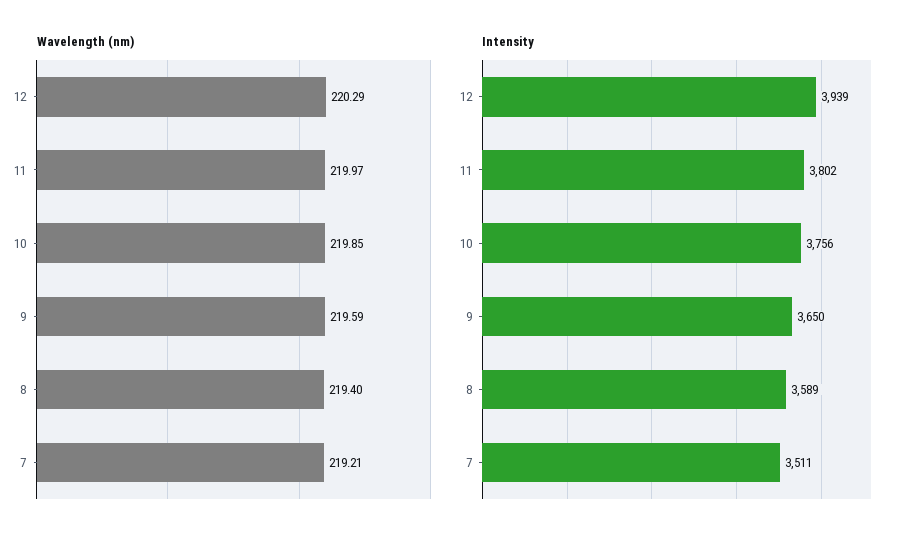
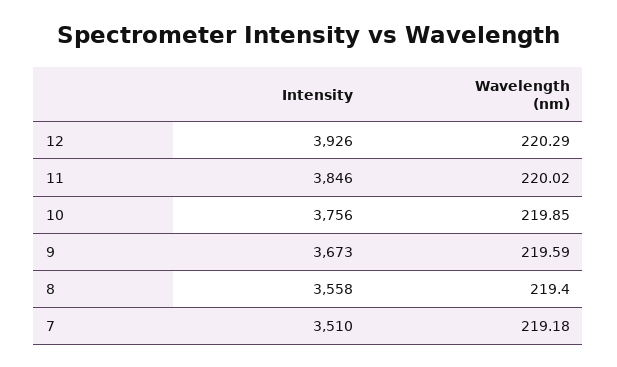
Wavelength (nm), 11: 219.97 -> 220.02
Wavelength (nm), 7: 219.21 -> 219.18
Intensity, 12: 3939 -> 3926
Intensity, 11: 3802 -> 3846
Intensity, 9: 3650 -> 3673
Intensity, 8: 3589 -> 3558
Intensity, 7: 3511 -> 3510

